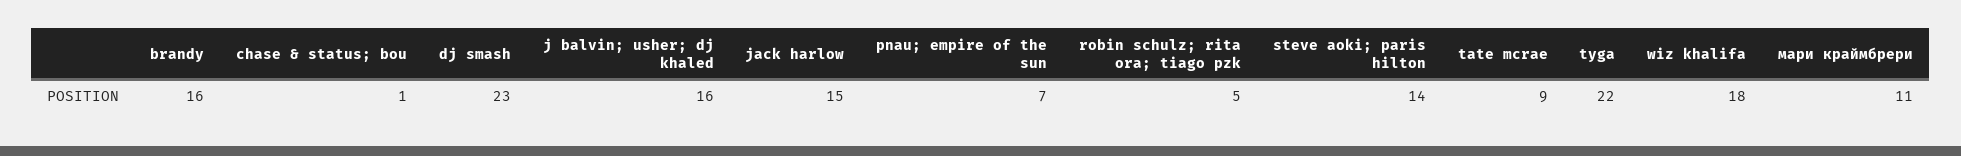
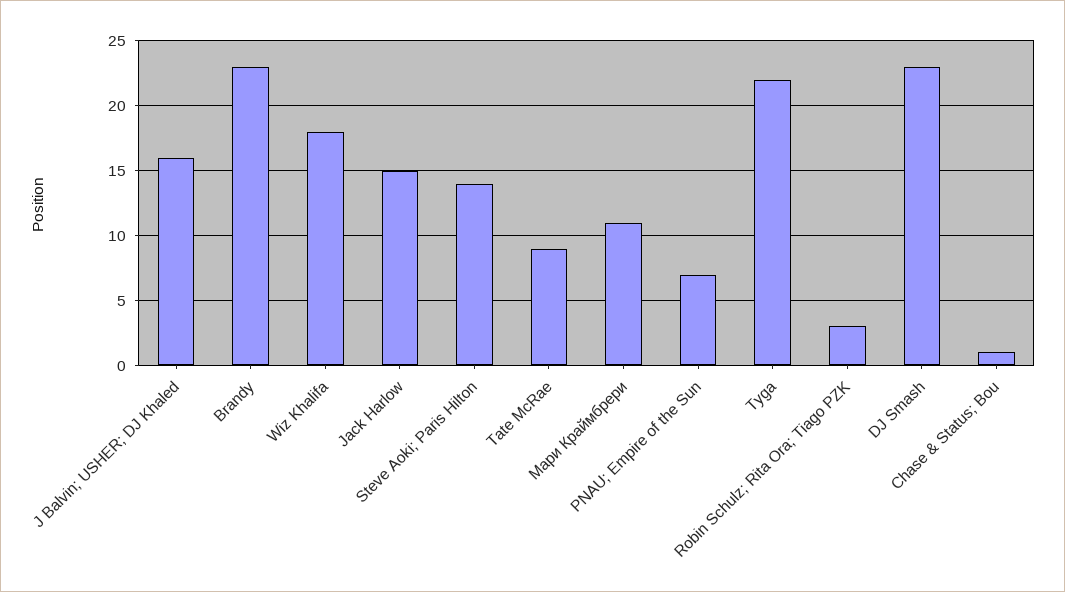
brandy: 16 -> 23
robin schulz; rita ora; tiago pzk: 5 -> 3

